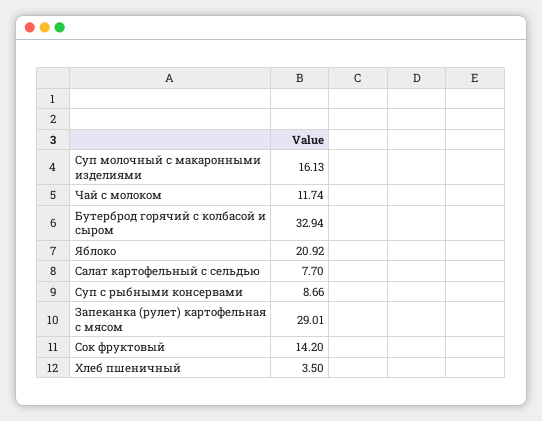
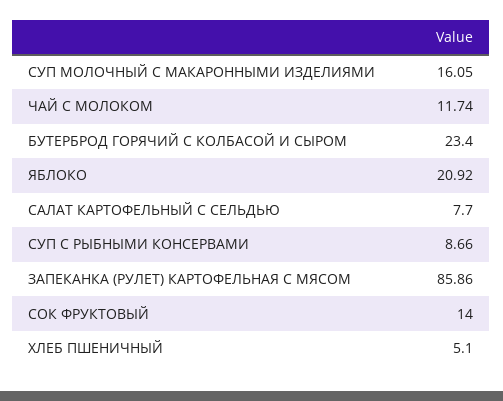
Суп молочный с макаронными изделиями: 16.13 -> 16.05
Бутерброд горячий с колбасой и сыром: 32.94 -> 23.4
Запеканка (рулет) картофельная с мясом: 29.01 -> 85.86
Сок фруктовый: 14.2 -> 14
Хлеб пшеничный: 3.5 -> 5.1

